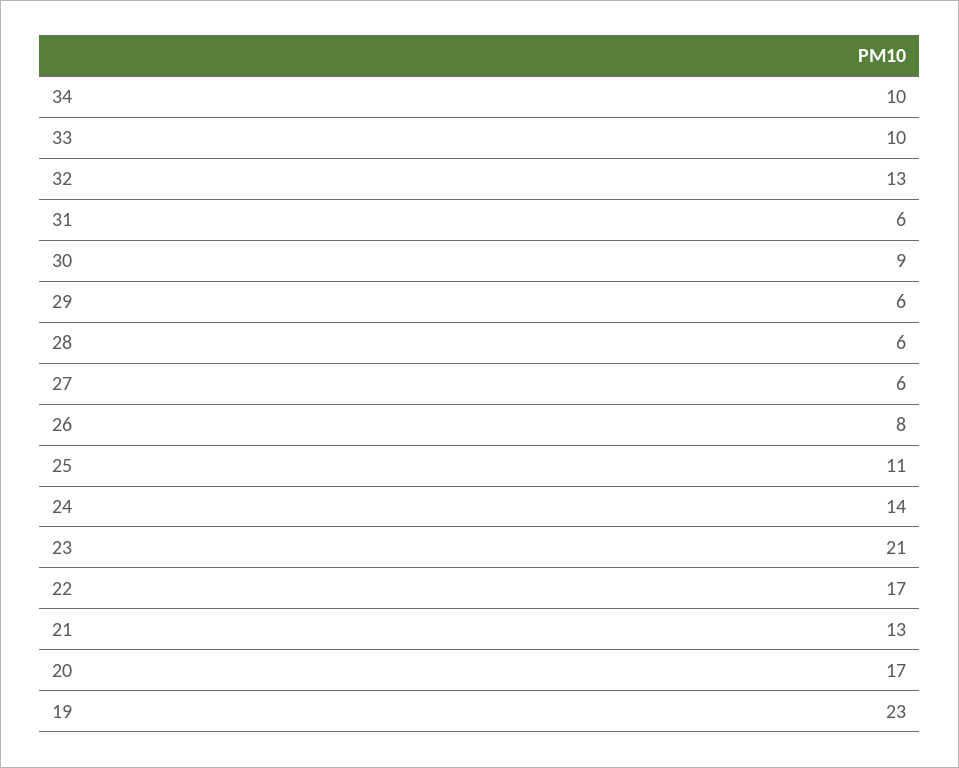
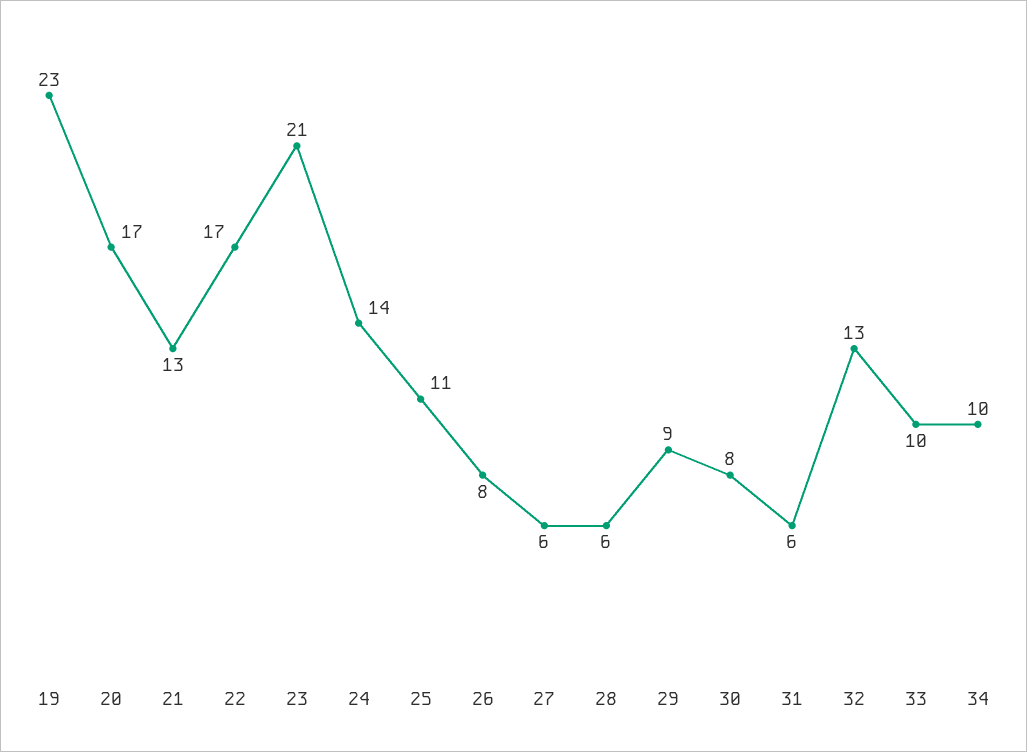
30: 9 -> 8
29: 6 -> 9

